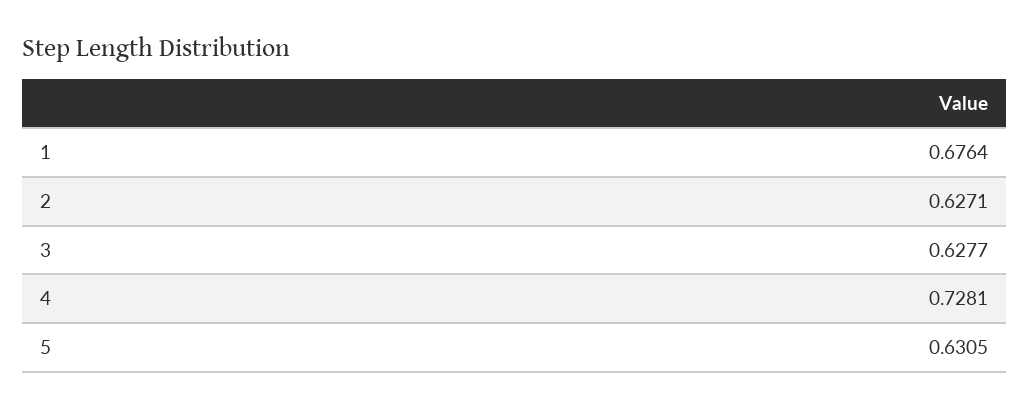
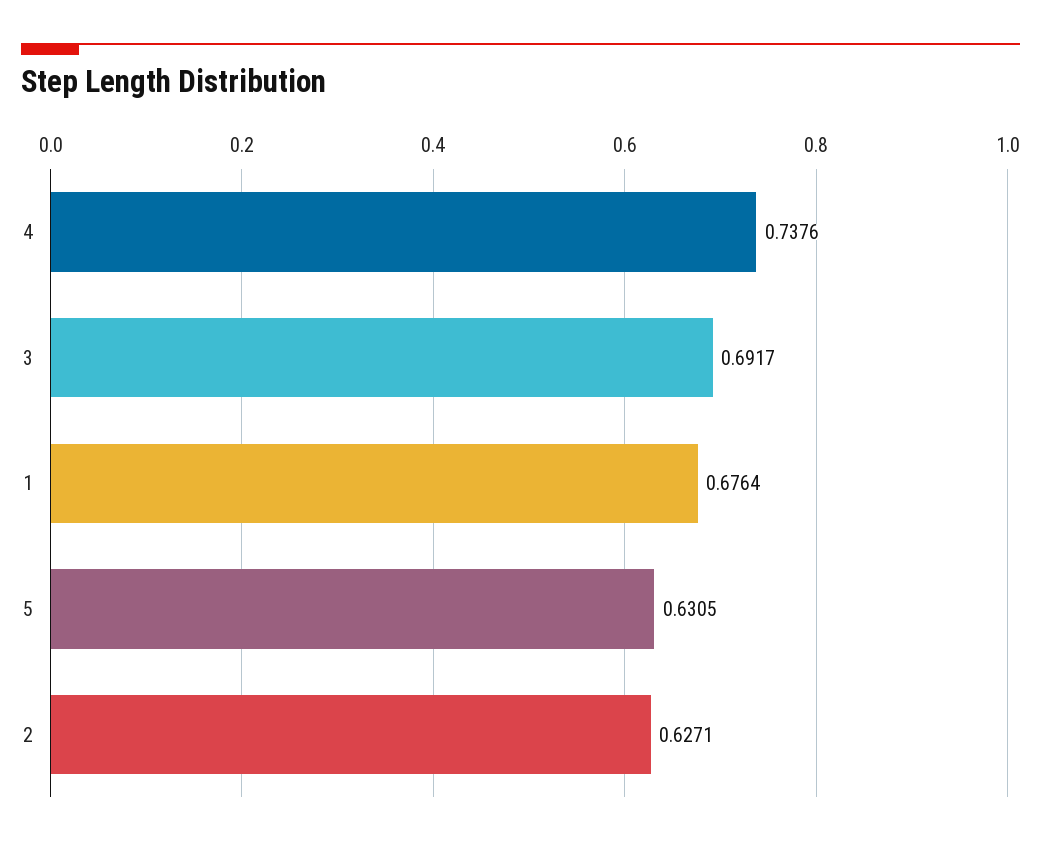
3: 0.6277 -> 0.6917
4: 0.7281 -> 0.7376

